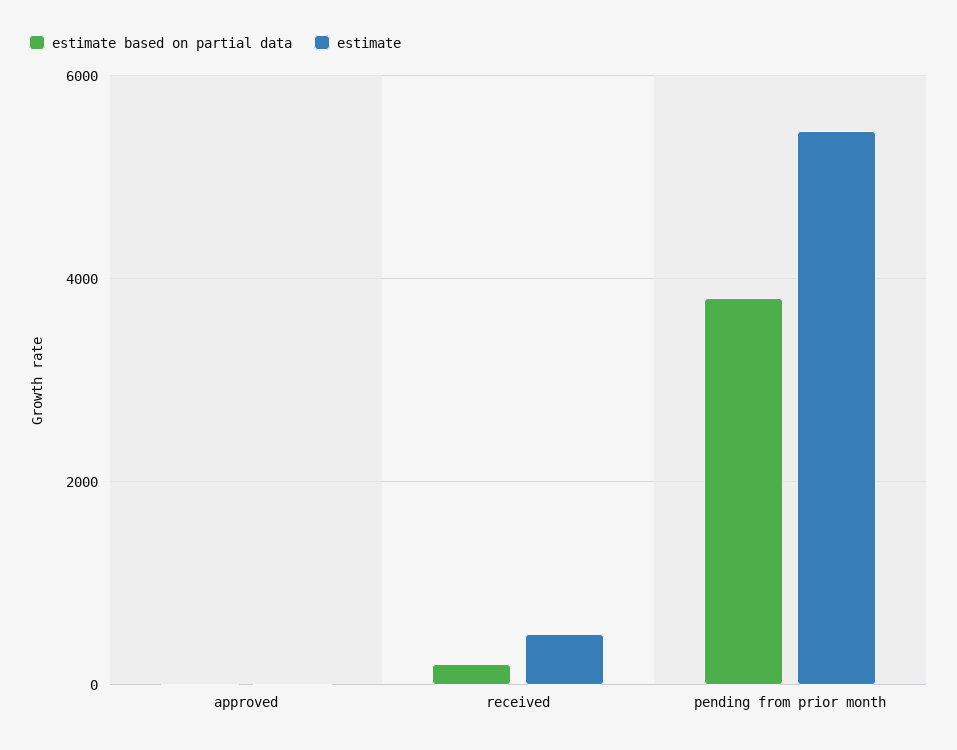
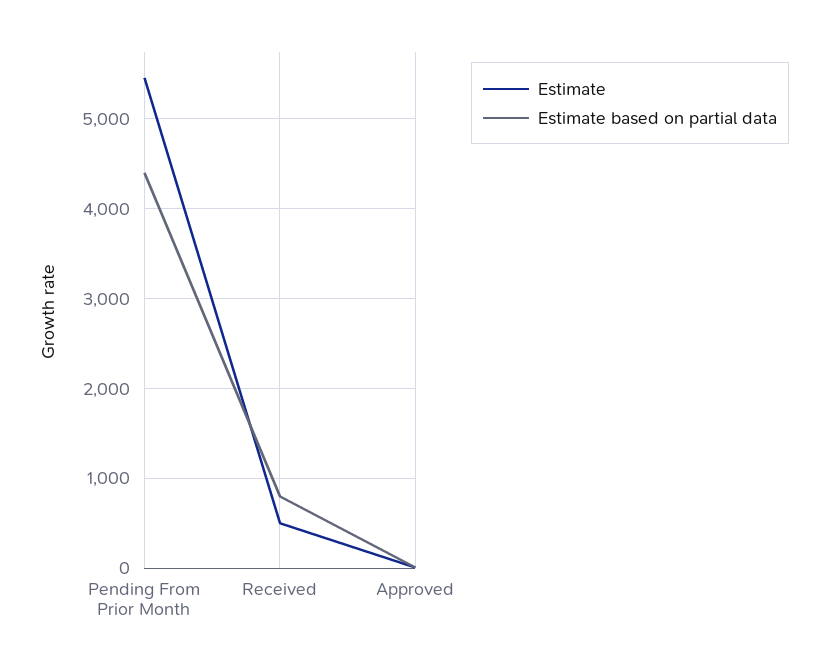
estimate based on partial data, received: 200 -> 800
estimate based on partial data, pending from prior month: 3800 -> 4400

